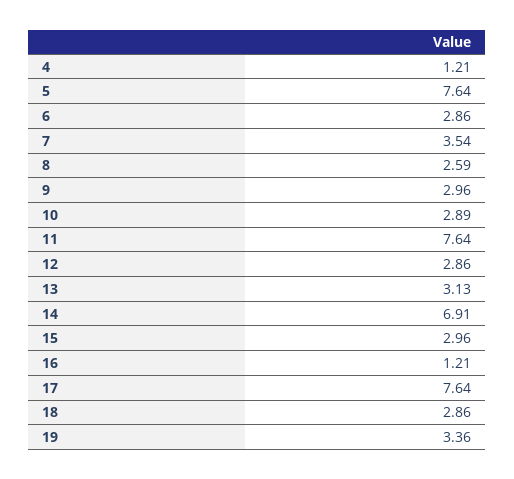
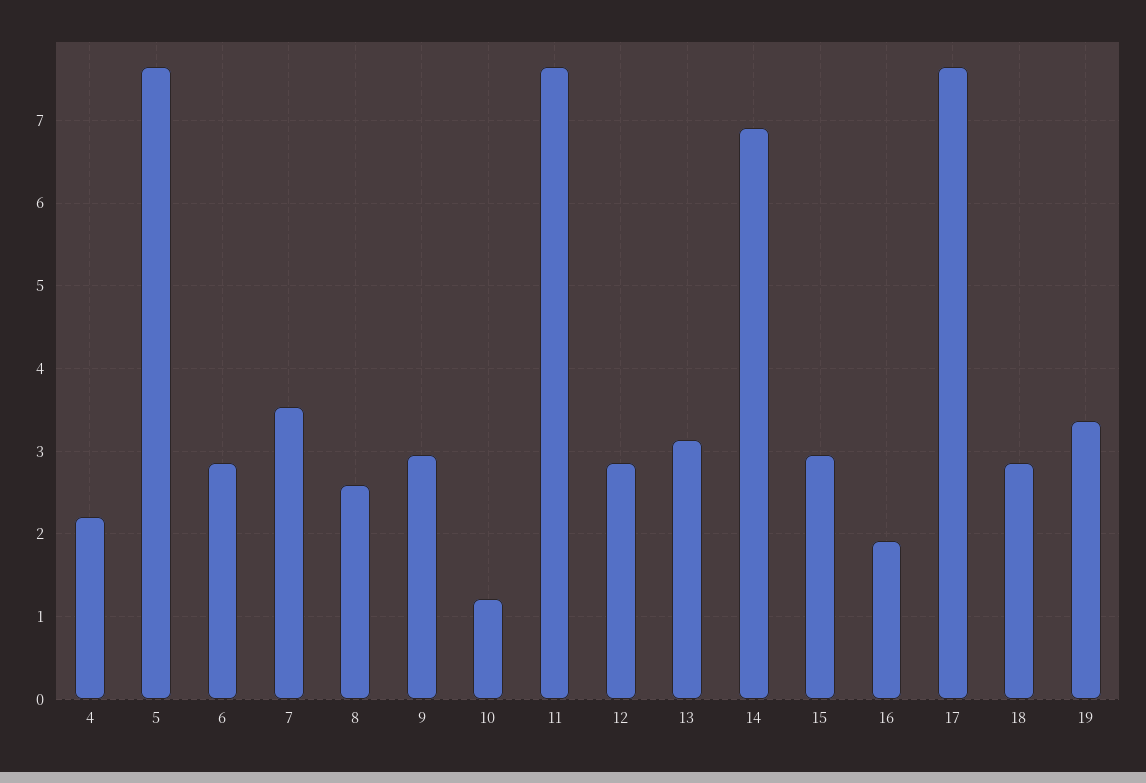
4: 1.21 -> 2.2
10: 2.89 -> 1.2
16: 1.21 -> 1.9

